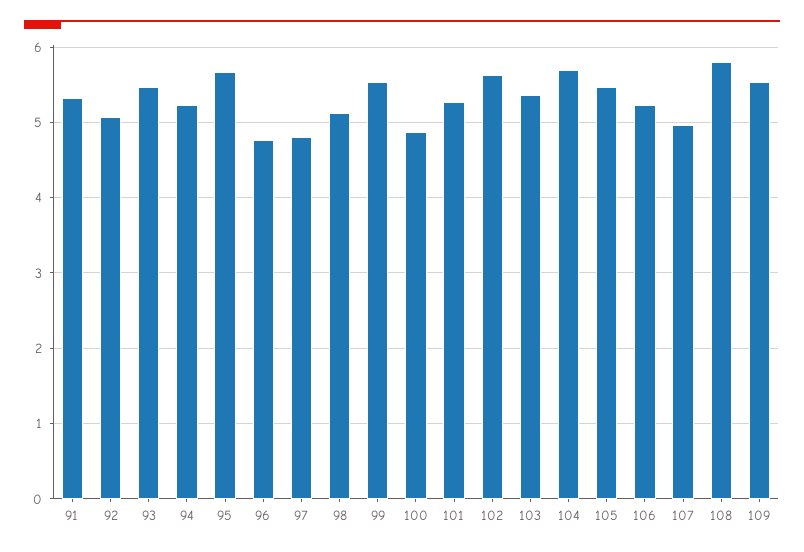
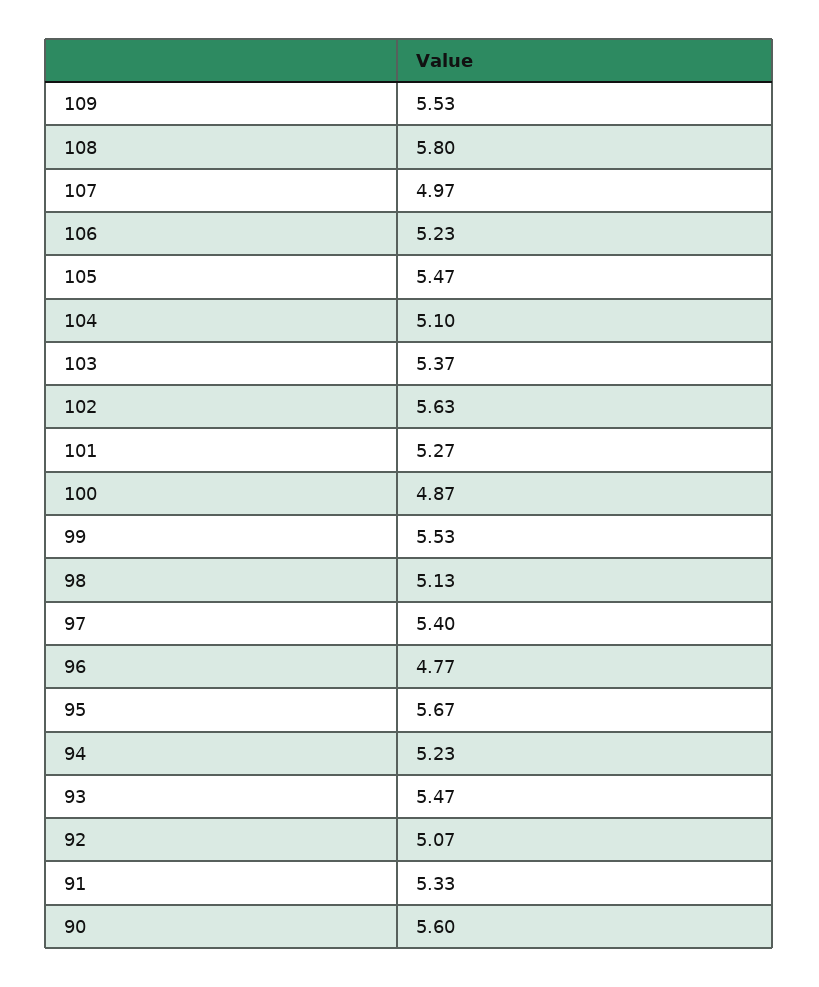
97: 4.8 -> 5.4
104: 5.7 -> 5.1
90: none -> 5.6

